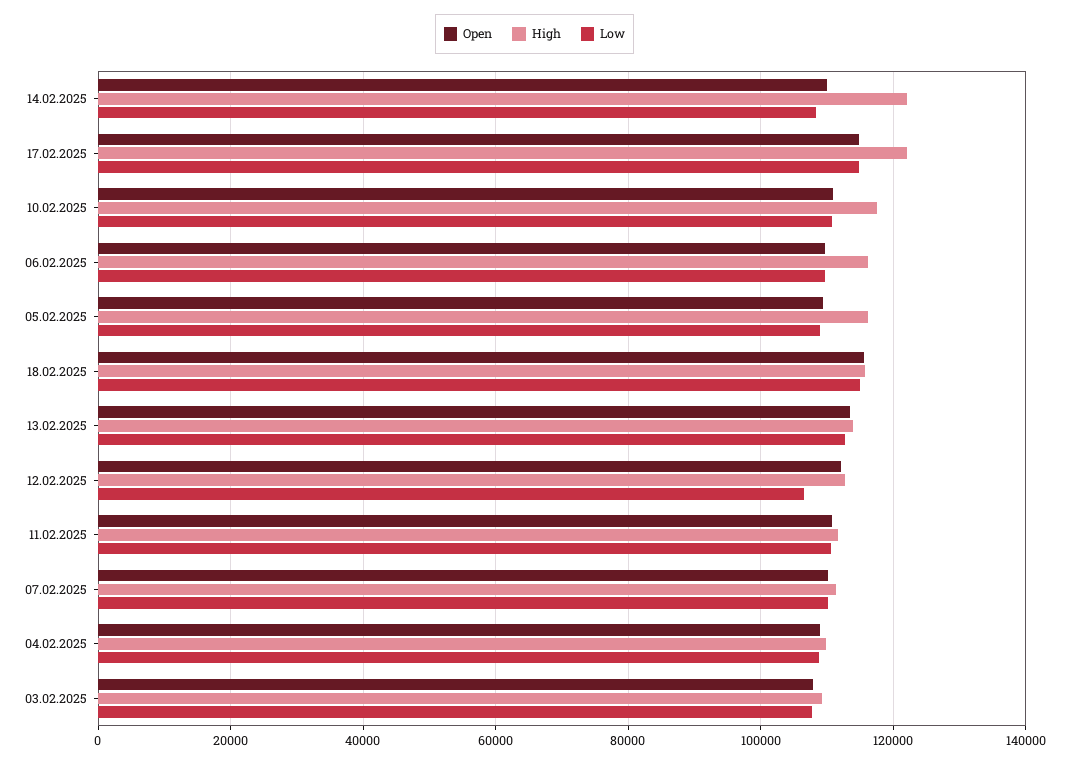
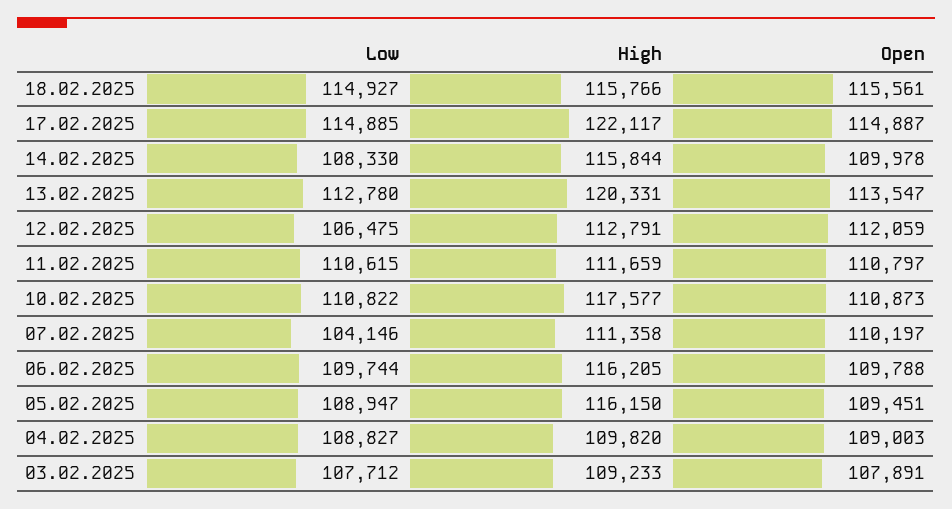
High, 14.02.2025: 122000 -> 115844
High, 13.02.2025: 114000 -> 120331
Low, 07.02.2025: 110000 -> 104146

